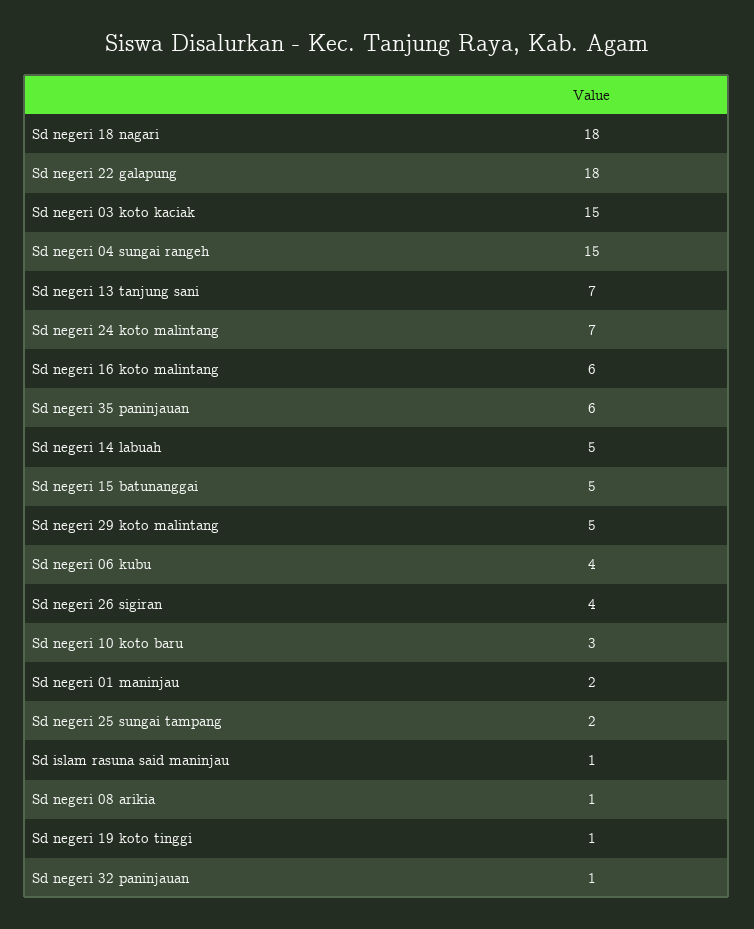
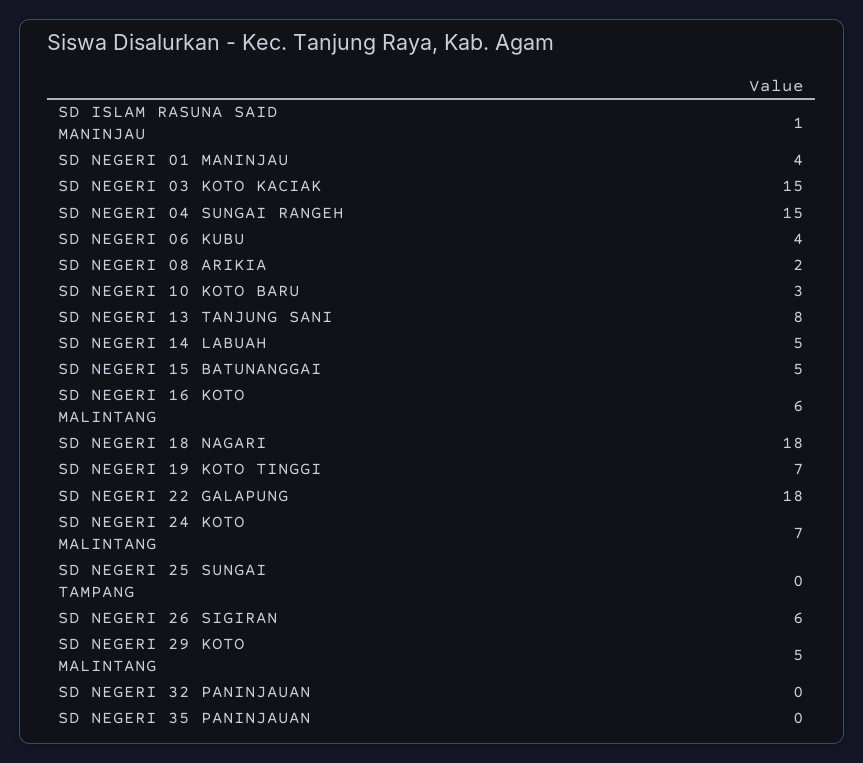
Sd negeri 13 tanjung sani: 7 -> 8
Sd negeri 35 paninjauan: 6 -> 0
Sd negeri 26 sigiran: 4 -> 6
Sd negeri 01 maninjau: 2 -> 4
Sd negeri 25 sungai tampang: 2 -> 0
Sd negeri 08 arikia: 1 -> 2
Sd negeri 19 koto tinggi: 1 -> 7
Sd negeri 32 paninjauan: 1 -> 0

